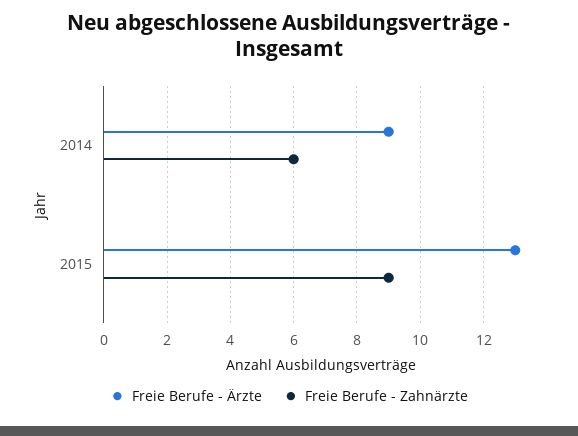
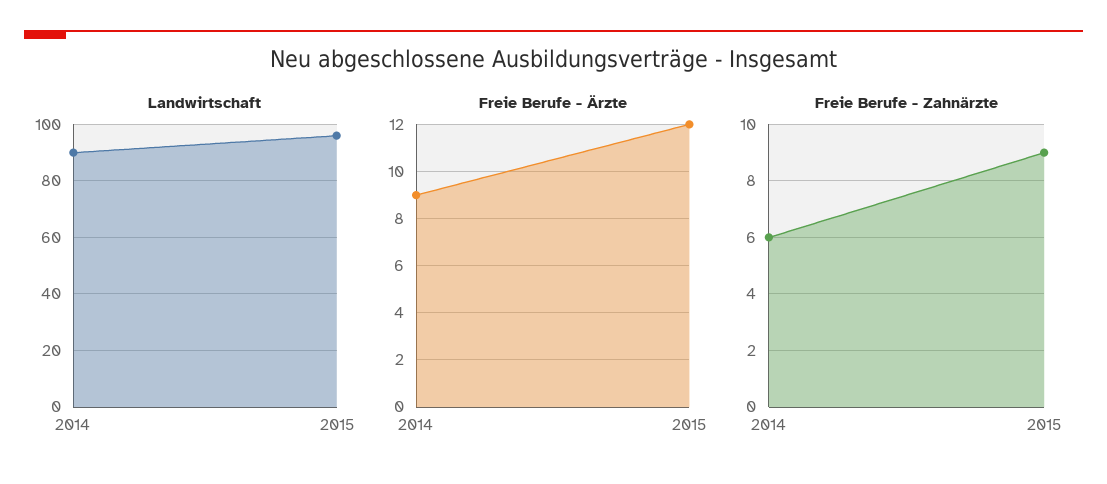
Freie Berufe - Ärzte, 2015: 13 -> 12
Landwirtschaft, 2014: none -> 90
Landwirtschaft, 2015: none -> 95

